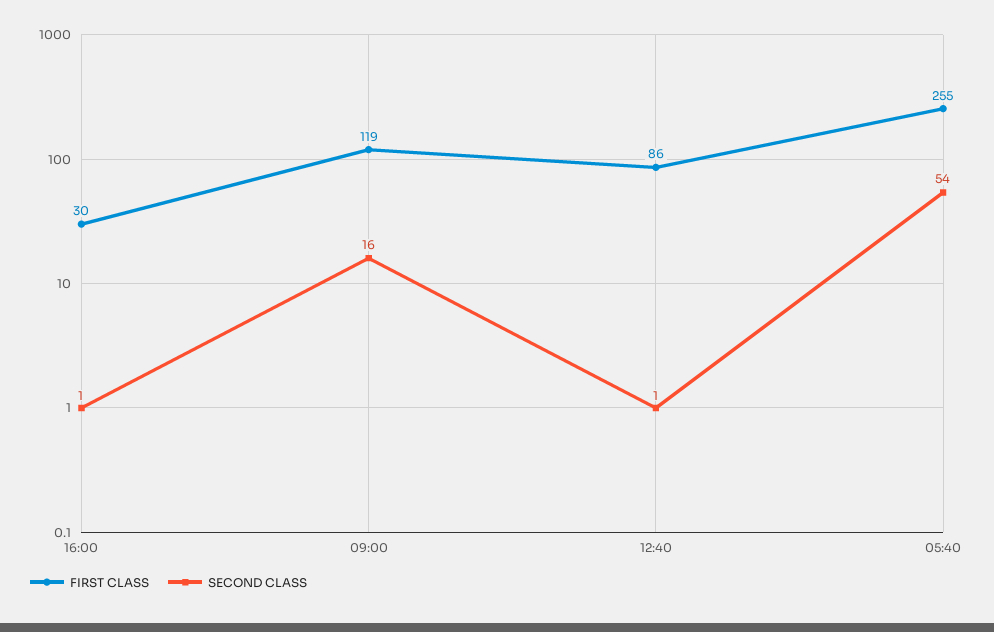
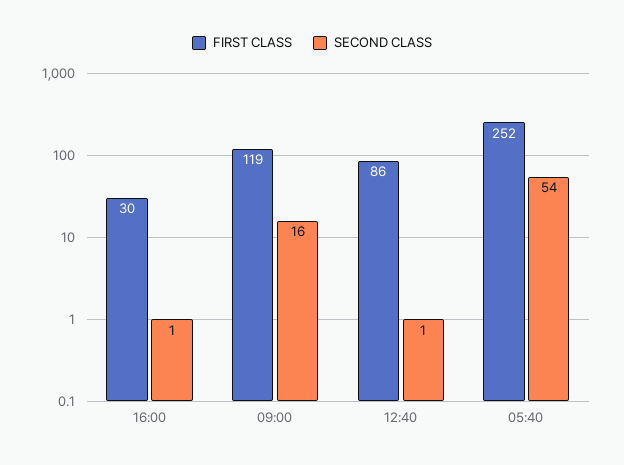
FIRST CLASS, 05:40: 255 -> 252

